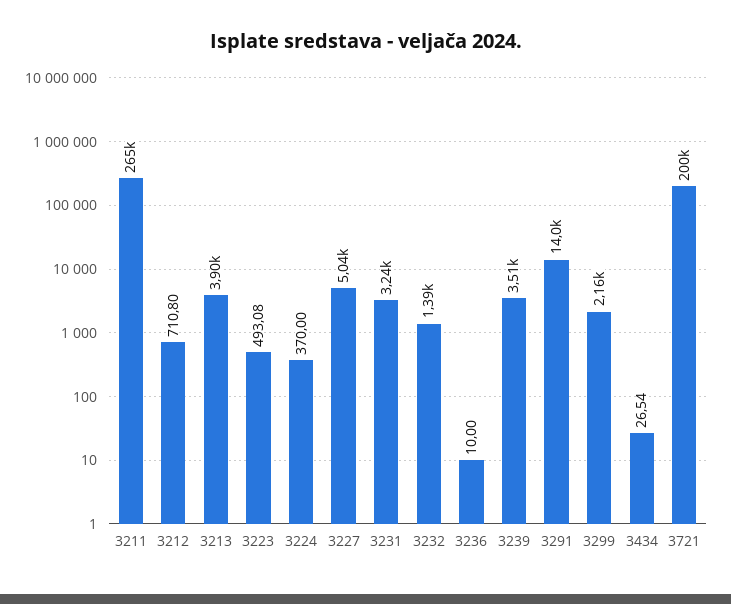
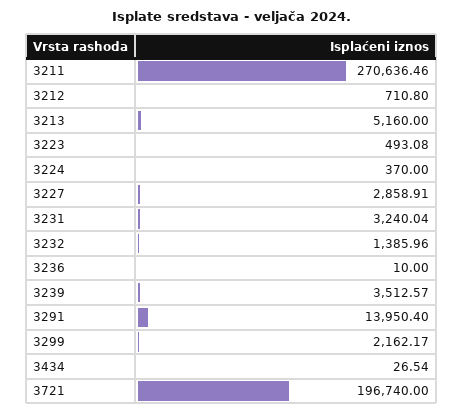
3211: 265000 -> 270636.46
3213: 3900 -> 5160
3227: 5040 -> 2858.91
3721: 200000 -> 196740

